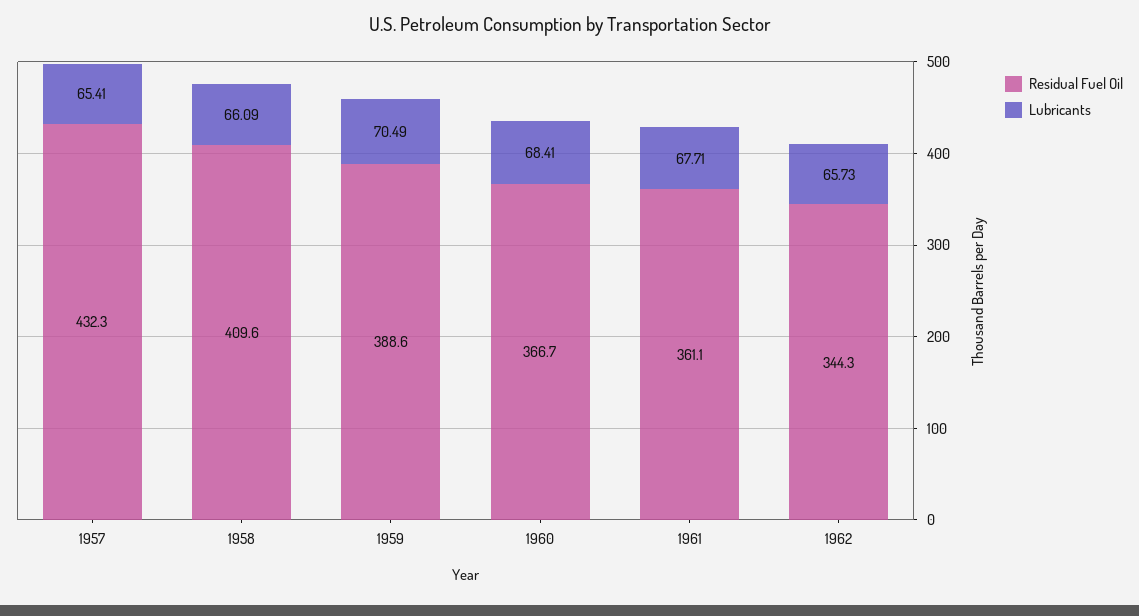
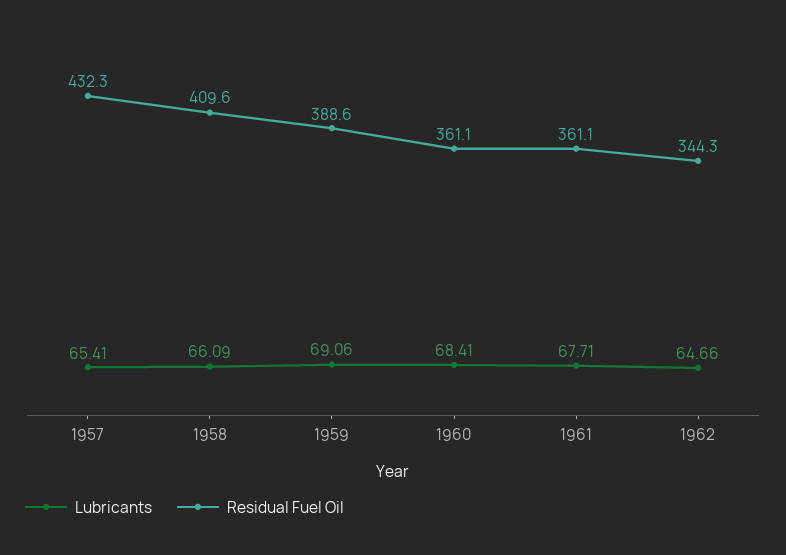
Lubricants, 1959: 70.49 -> 69.06
Residual Fuel Oil, 1960: 366.7 -> 361.1
Lubricants, 1962: 65.73 -> 64.66

